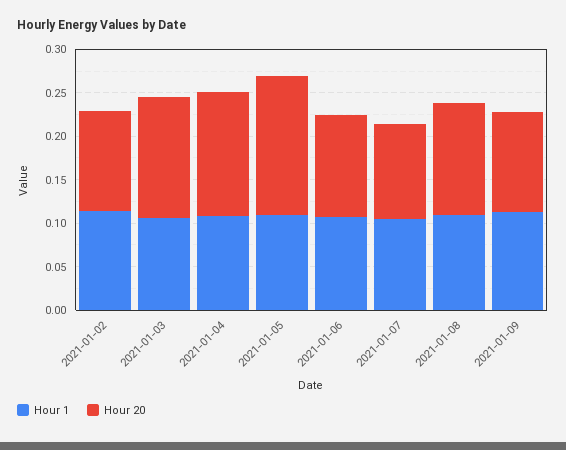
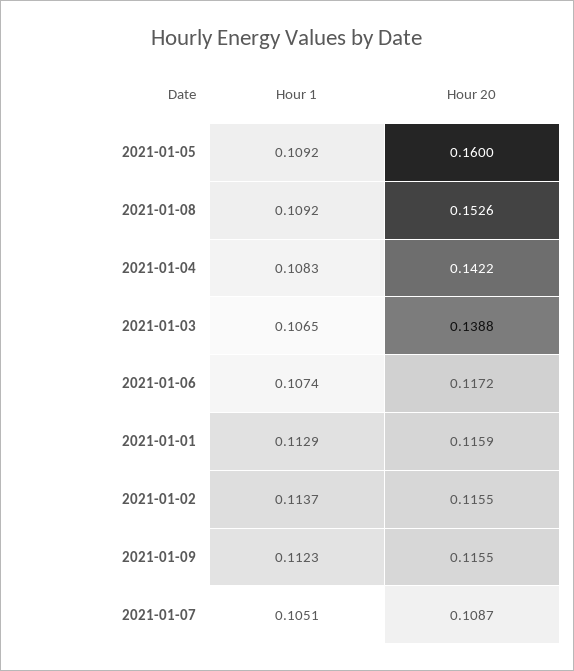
Hour 20, 2021-01-08: 0.13 -> 0.1526
Hour 1, 2021-01-01: none -> 0.1129
Hour 20, 2021-01-01: none -> 0.1159

